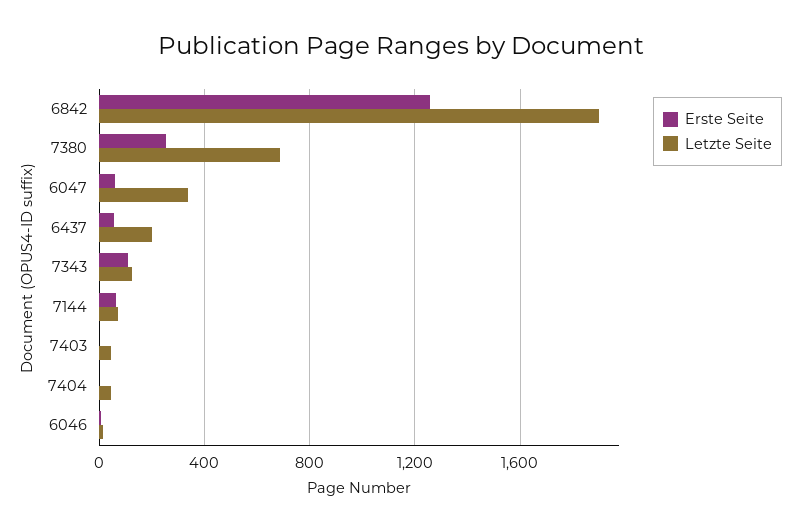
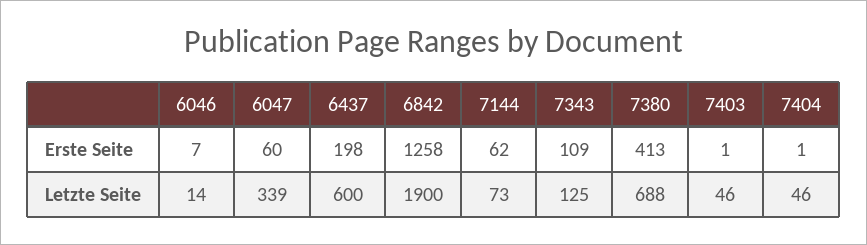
Erste Seite, 7380: 250 -> 413
Erste Seite, 6437: 50 -> 198
Letzte Seite, 6437: 200 -> 600

